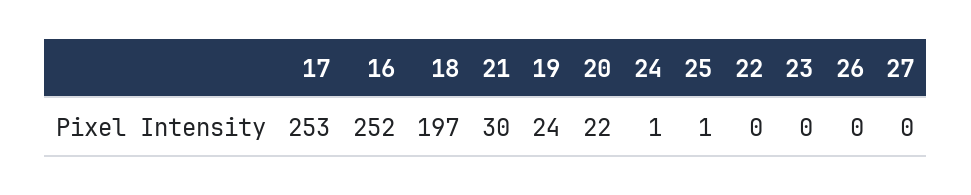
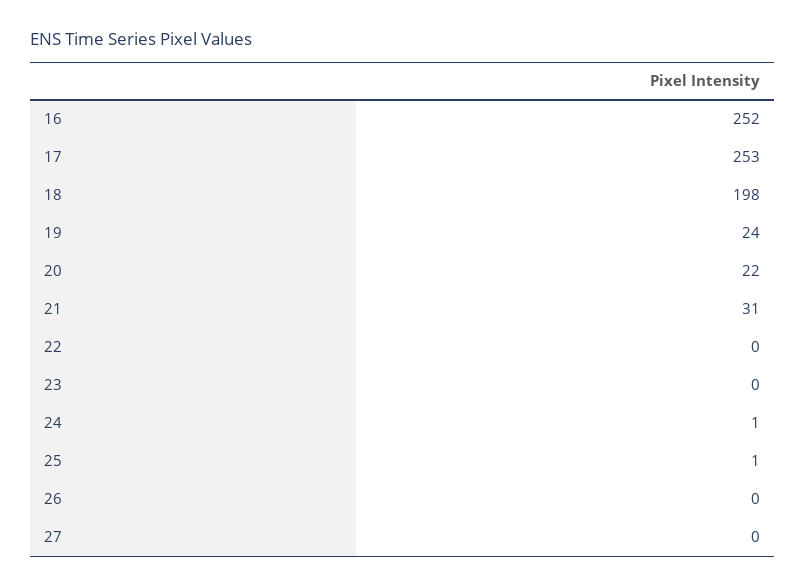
18: 197 -> 198
21: 30 -> 31

